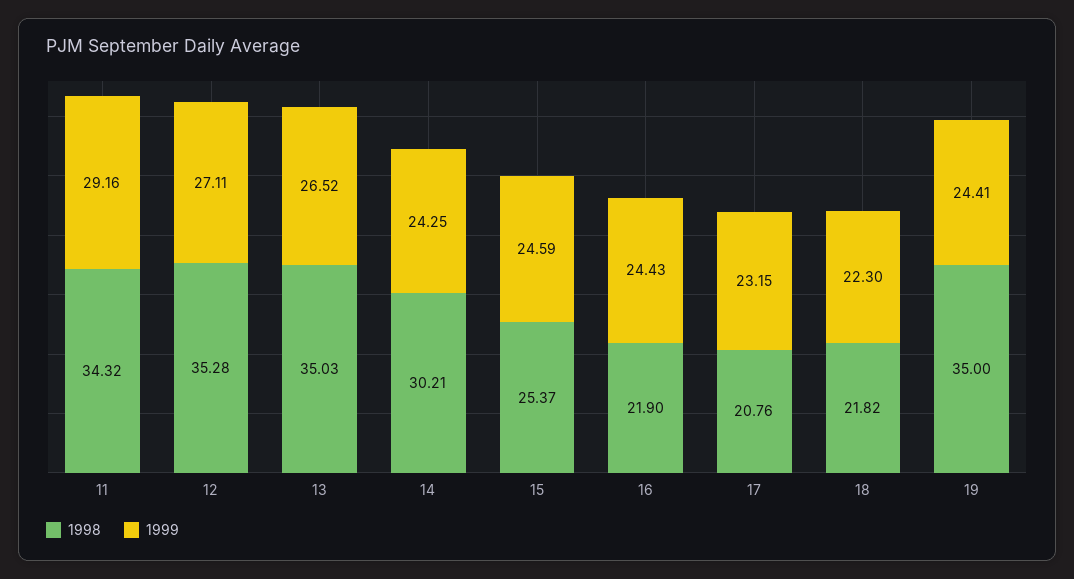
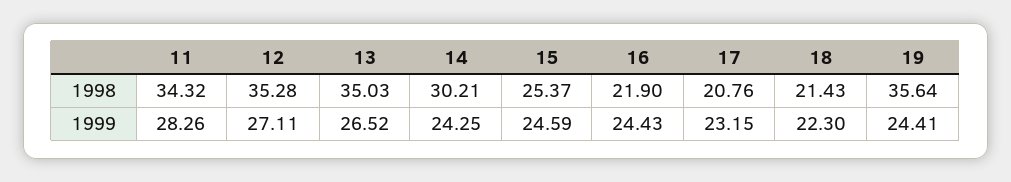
1999, 11: 29.16 -> 28.26
1998, 18: 21.82 -> 21.43
1998, 19: 35 -> 35.64

